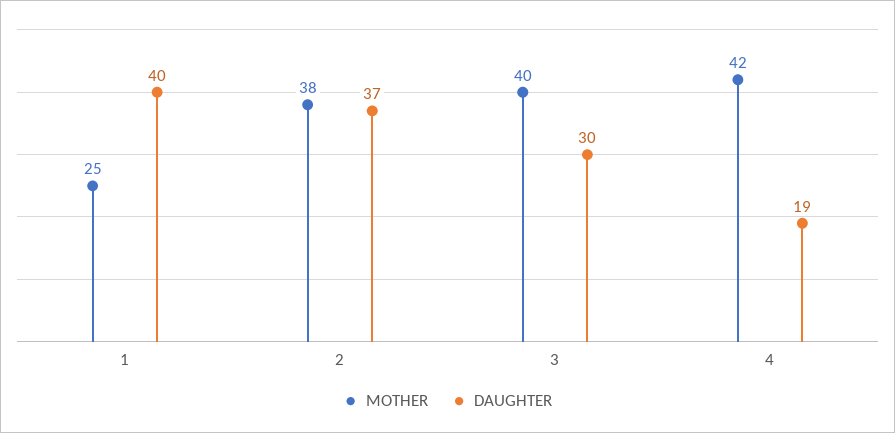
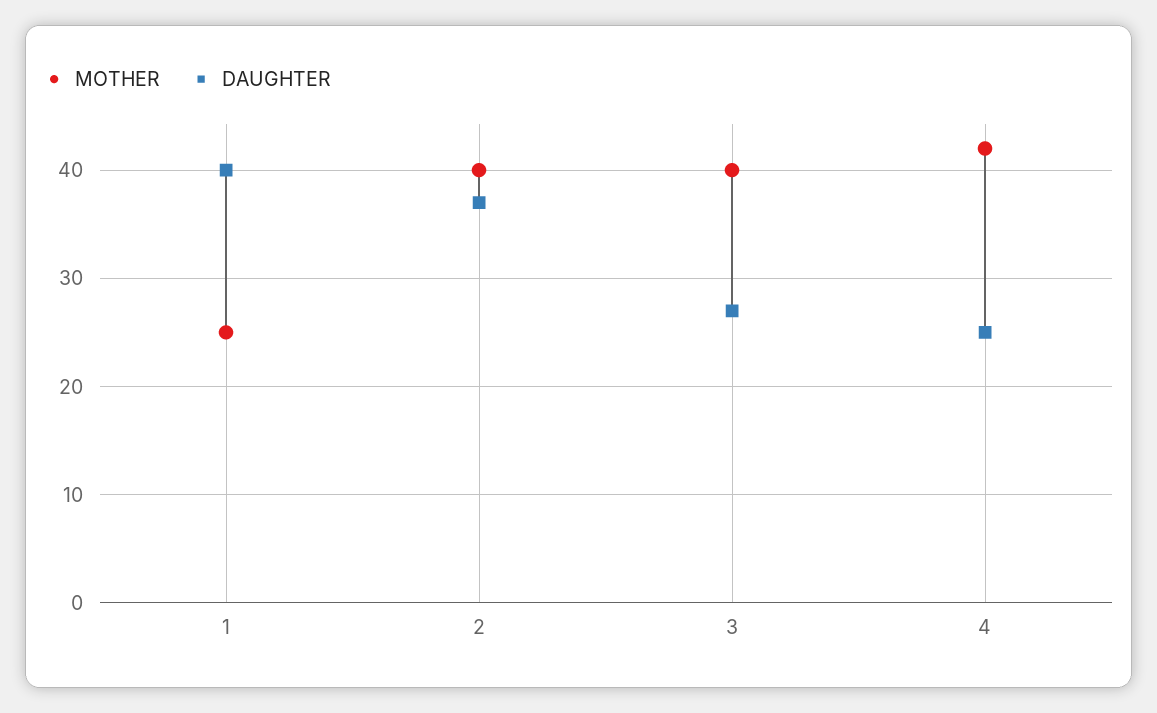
MOTHER, 2: 38 -> 40
DAUGHTER, 3: 30 -> 27
DAUGHTER, 4: 19 -> 25

